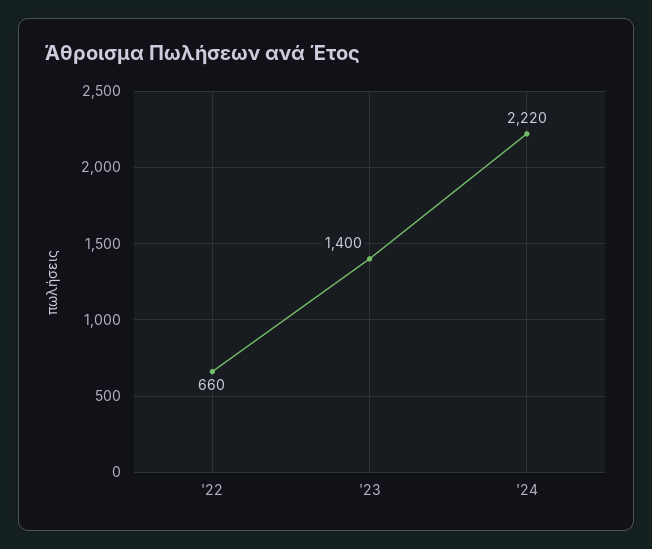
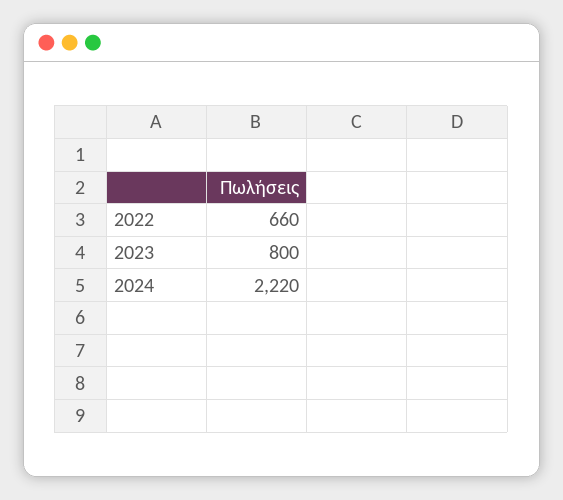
'23: 1400 -> 800

